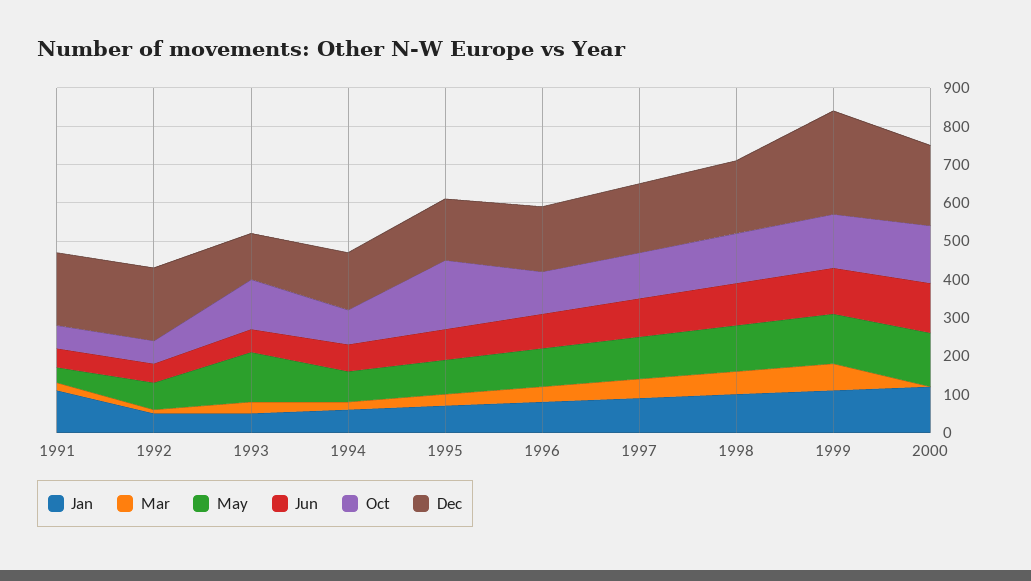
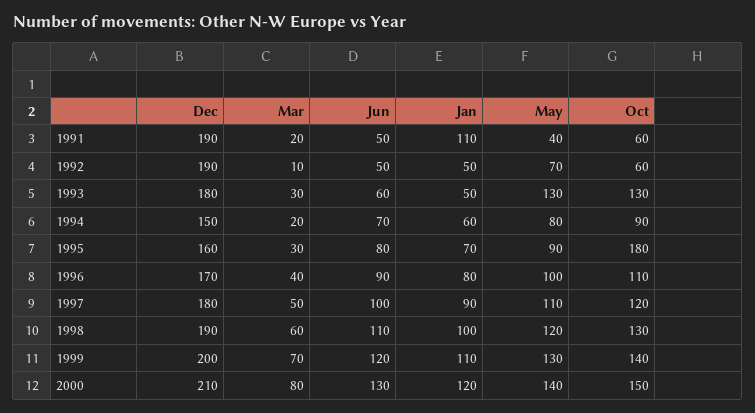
Dec, 1993: 125 -> 180
Dec, 1999: 275 -> 200
Mar, 2000: 0 -> 80

